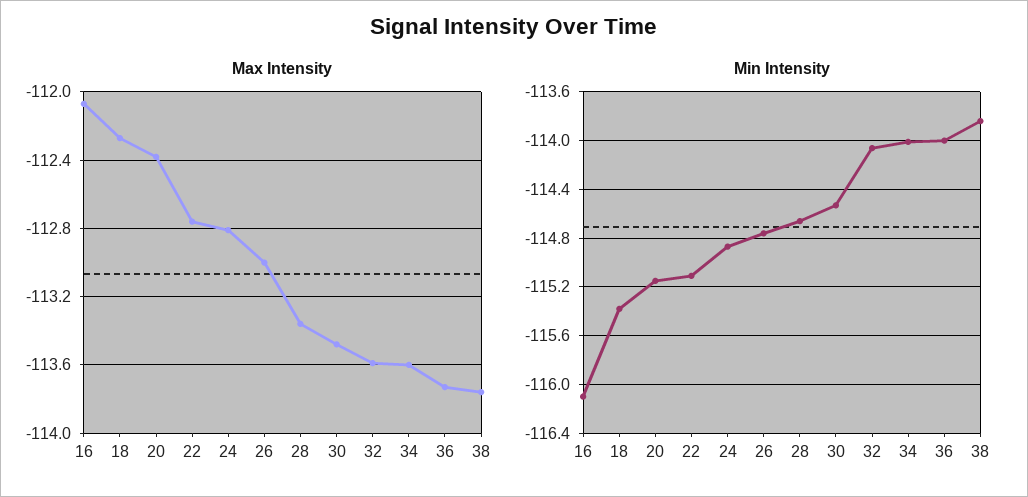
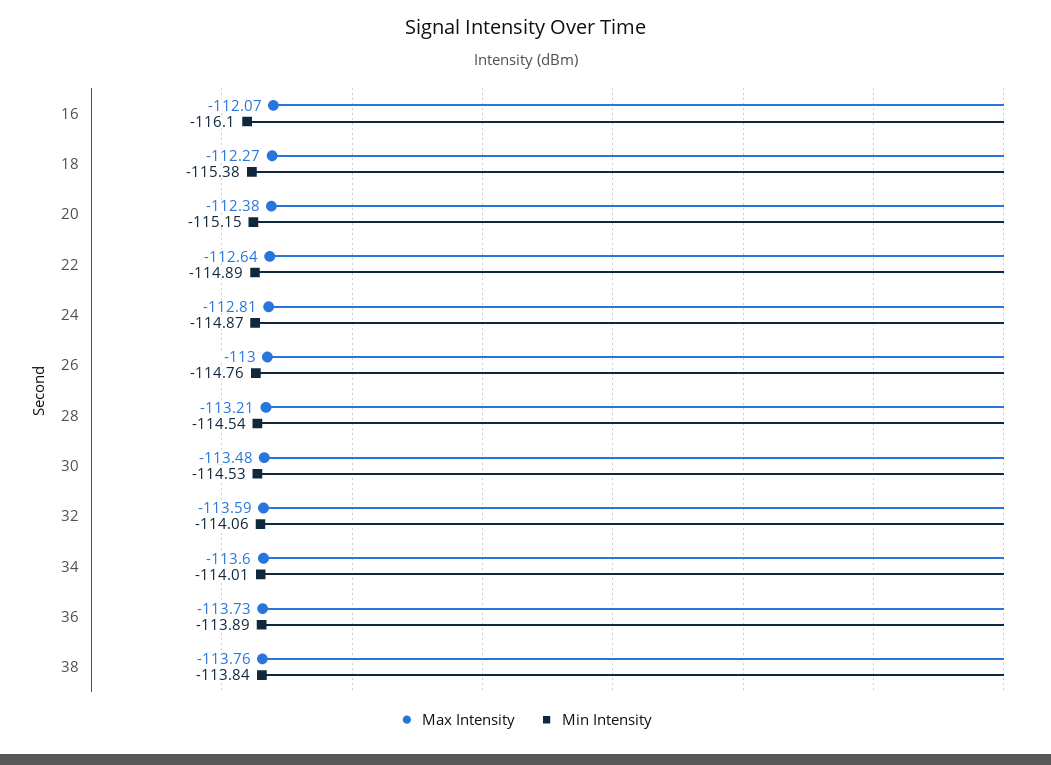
Max Intensity, 22: -112.75 -> -112.64
Max Intensity, 28: -113.35 -> -113.21
Min Intensity, 22: -115.1 -> -114.89
Min Intensity, 28: -114.65 -> -114.54
Min Intensity, 36: -114 -> -113.89

